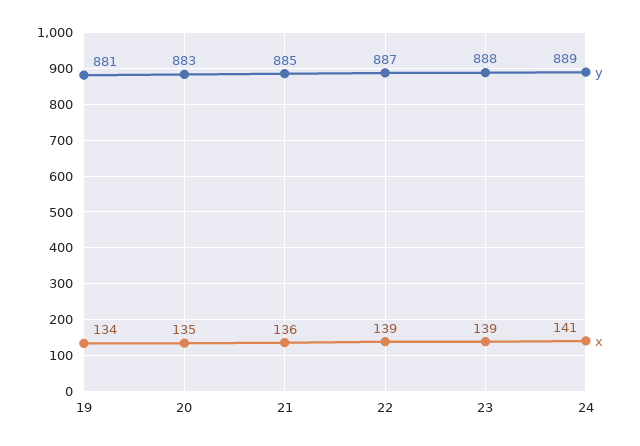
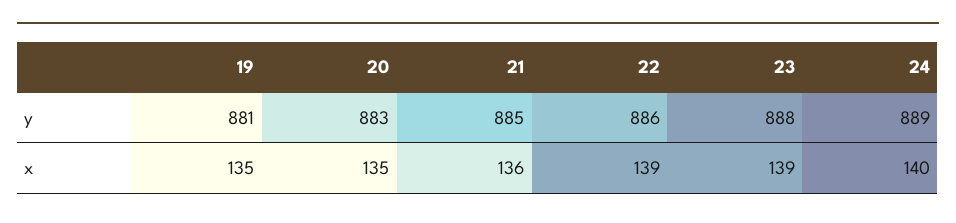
x, 19: 134 -> 135
y, 22: 887 -> 886
x, 24: 141 -> 140

